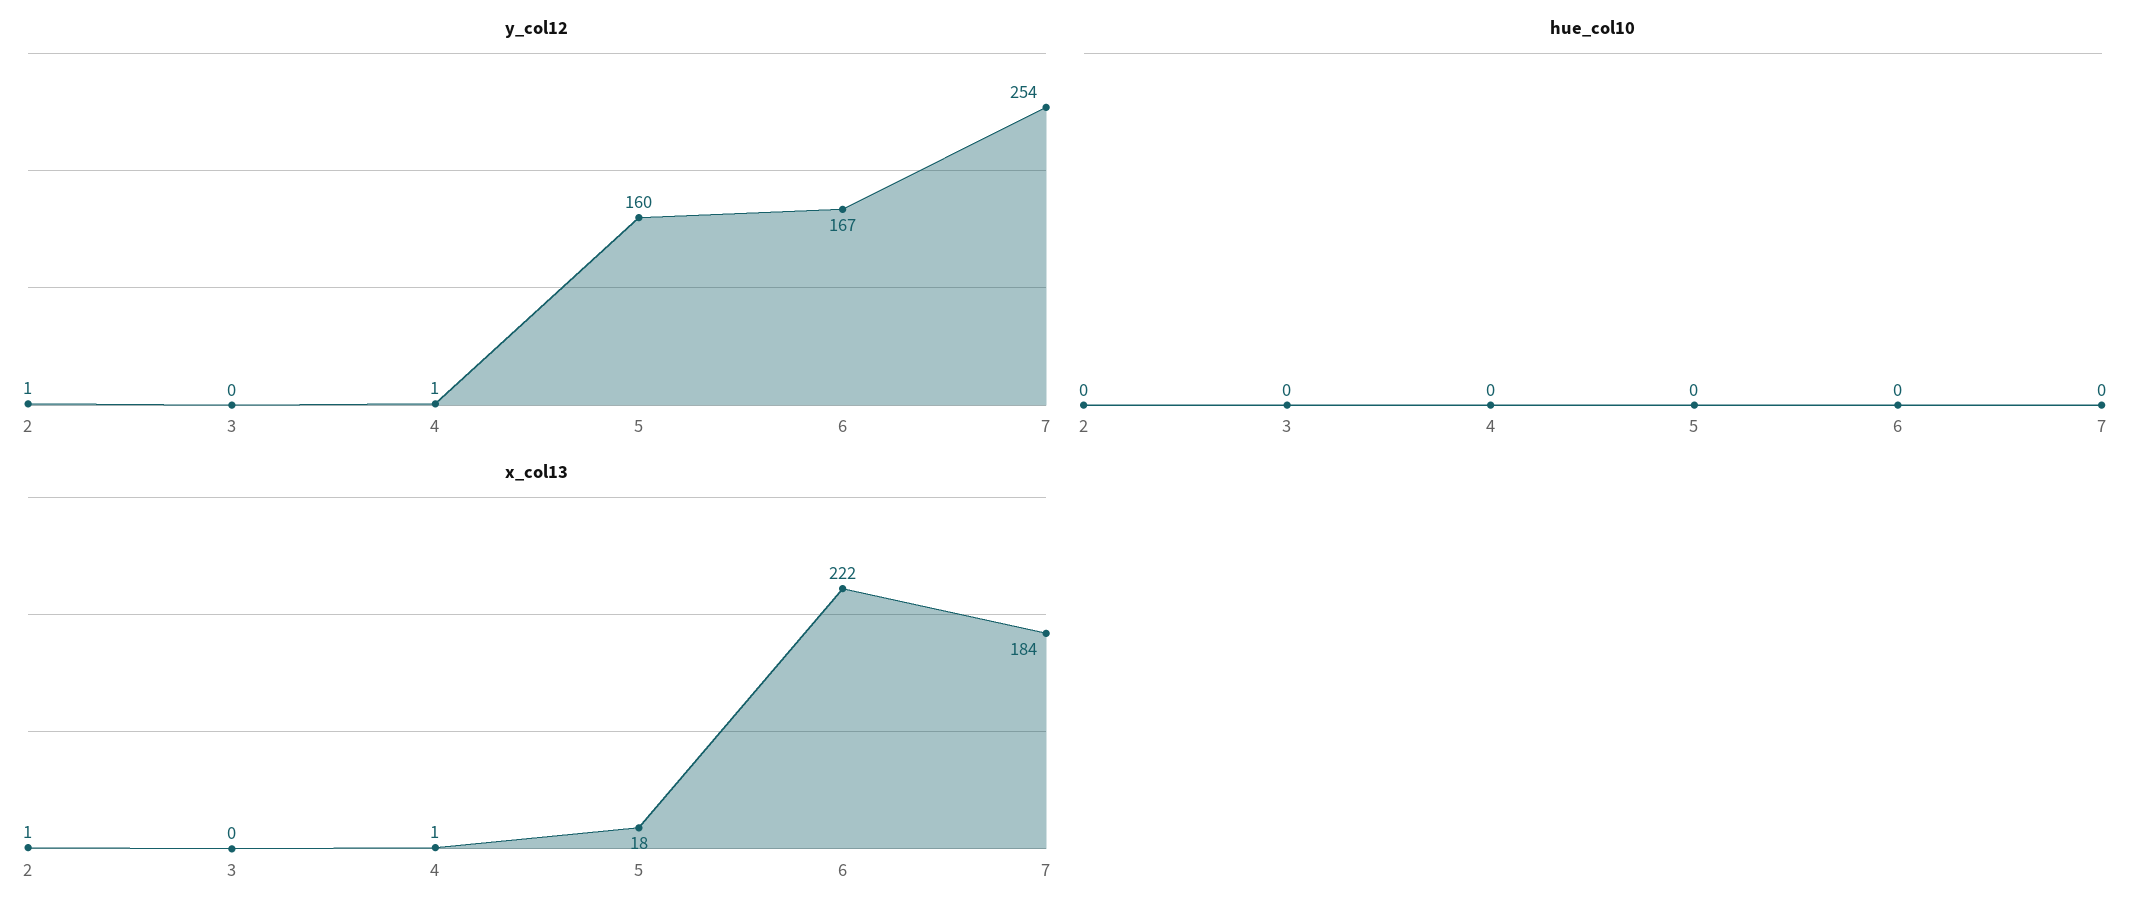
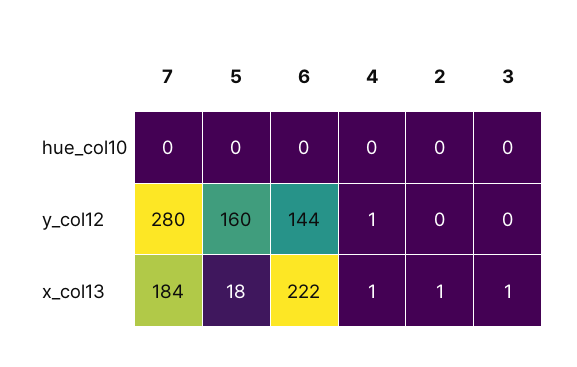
y_col12, 2: 1 -> 0
y_col12, 6: 167 -> 144
y_col12, 7: 254 -> 280
x_col13, 3: 0 -> 1

